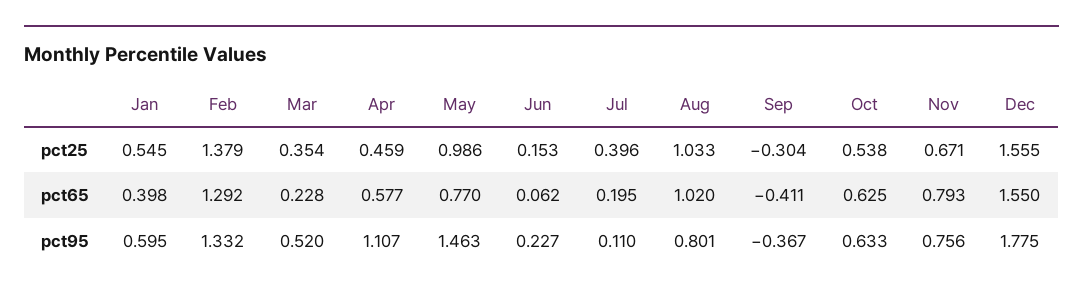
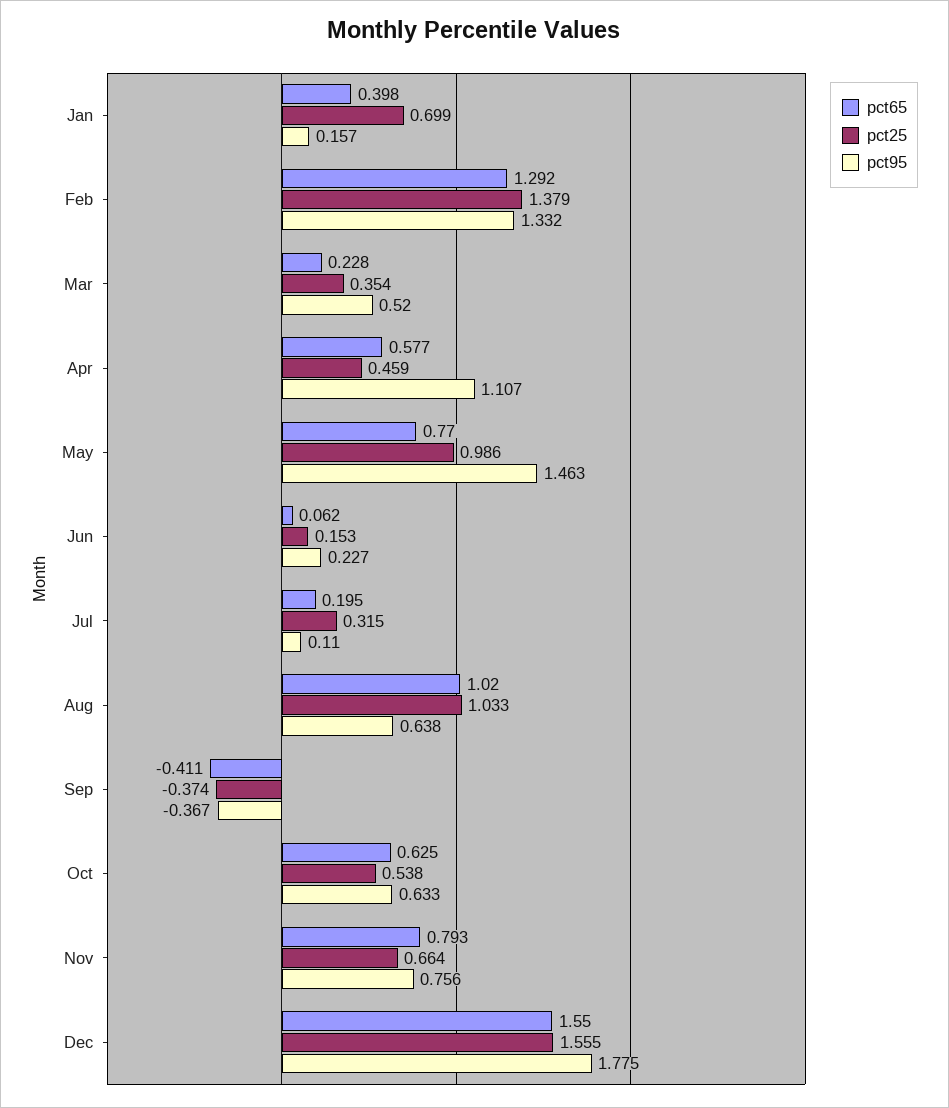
pct25, Jan: 0.545 -> 0.699
pct25, Jul: 0.396 -> 0.315
pct25, Sep: -0.304 -> -0.374
pct25, Nov: 0.671 -> 0.664
pct95, Jan: 0.595 -> 0.157
pct95, Aug: 0.801 -> 0.638

